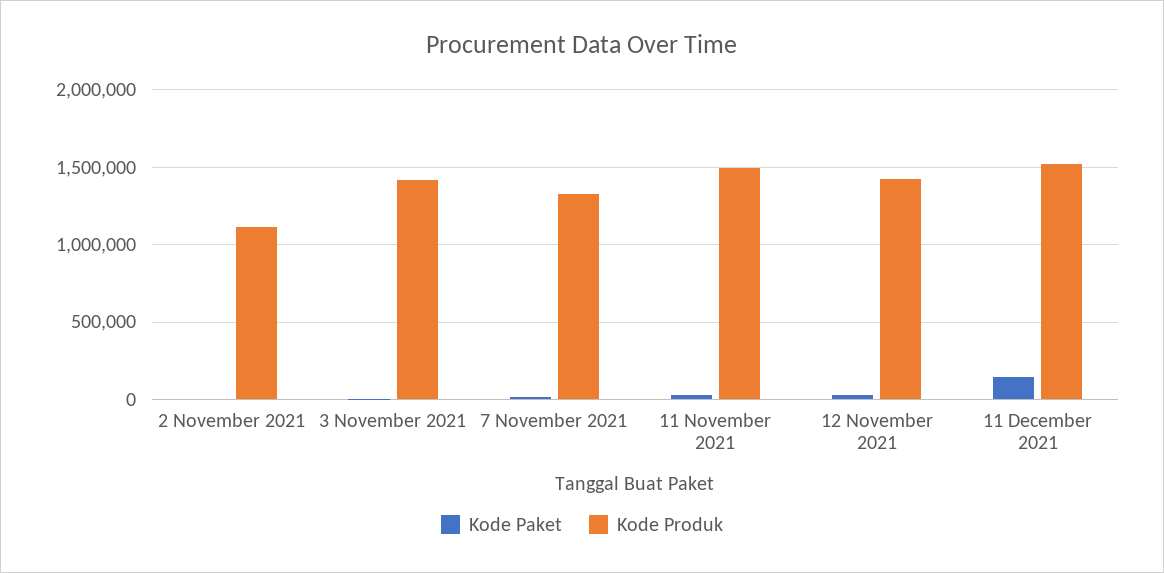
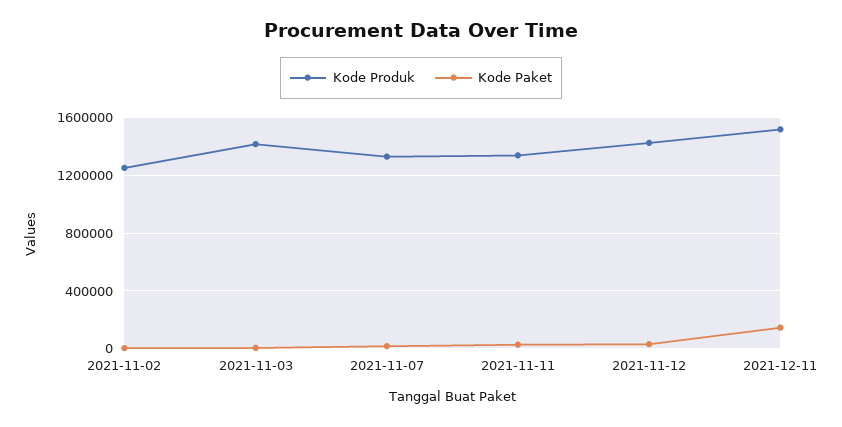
Kode Produk, 2 November 2021: 1100000 -> 1250000
Kode Produk, 11 November 2021: 1500000 -> 1350000

